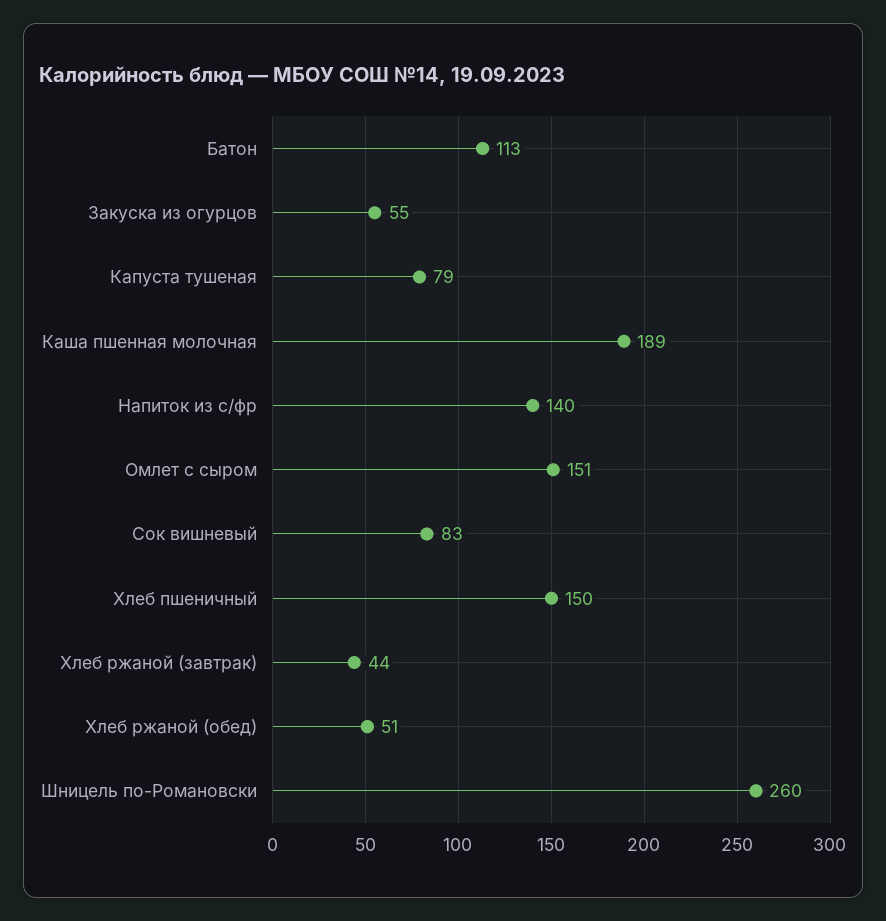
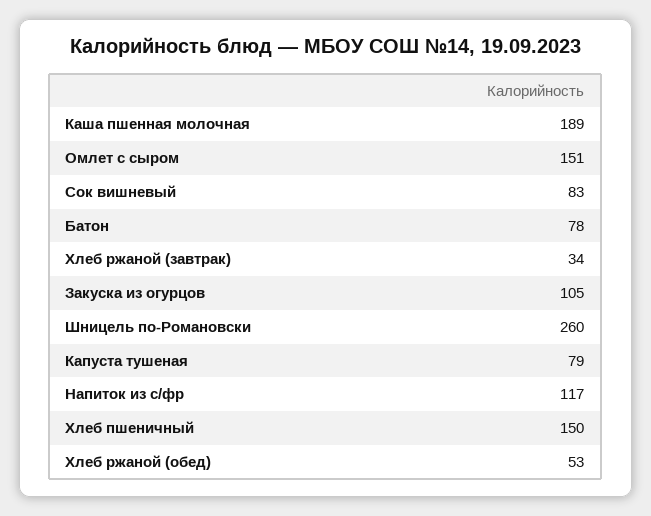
Батон: 113 -> 78
Закуска из огурцов: 55 -> 105
Напиток из с/фр: 140 -> 117
Хлеб ржаной (завтрак): 44 -> 34
Хлеб ржаной (обед): 51 -> 53

